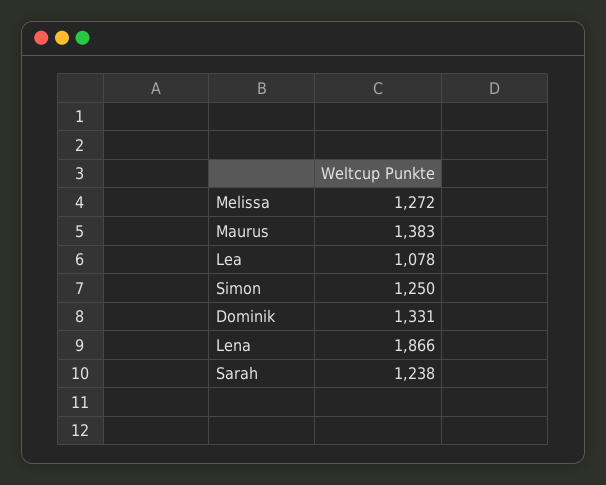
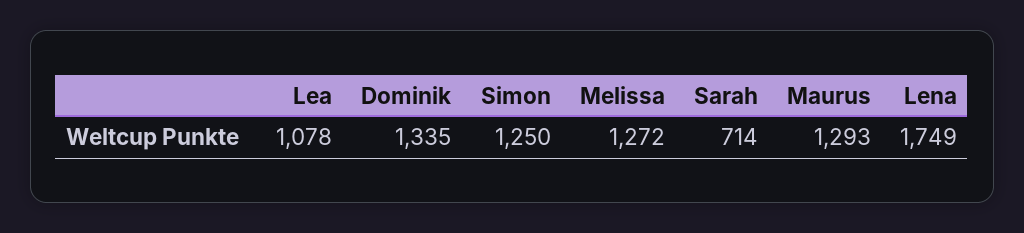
Maurus: 1383 -> 1293
Dominik: 1331 -> 1335
Lena: 1866 -> 1749
Sarah: 1238 -> 714

